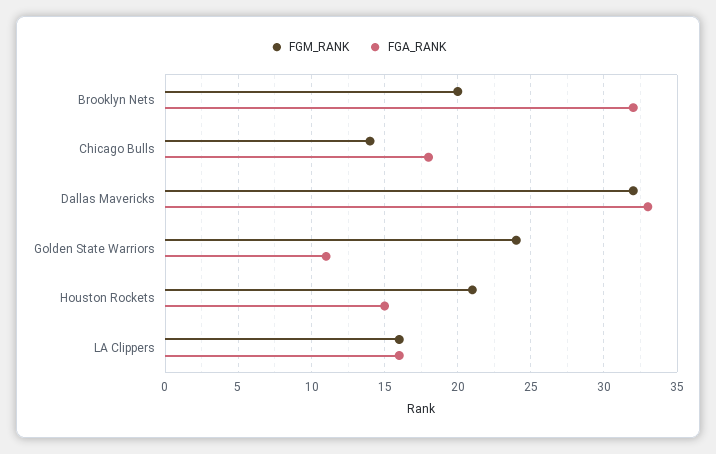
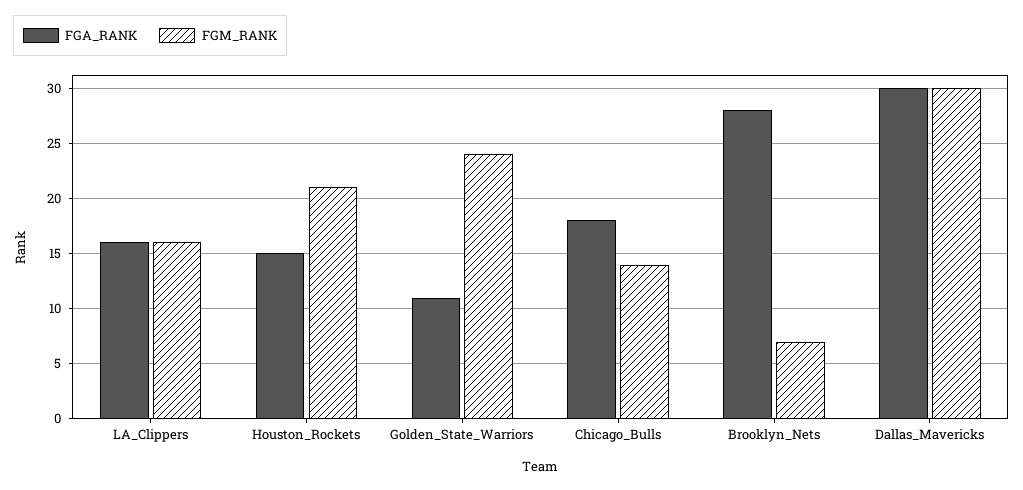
FGM_RANK, Brooklyn Nets: 20 -> 7
FGA_RANK, Brooklyn Nets: 32 -> 28
FGM_RANK, Dallas Mavericks: 32 -> 30
FGA_RANK, Dallas Mavericks: 33 -> 30

